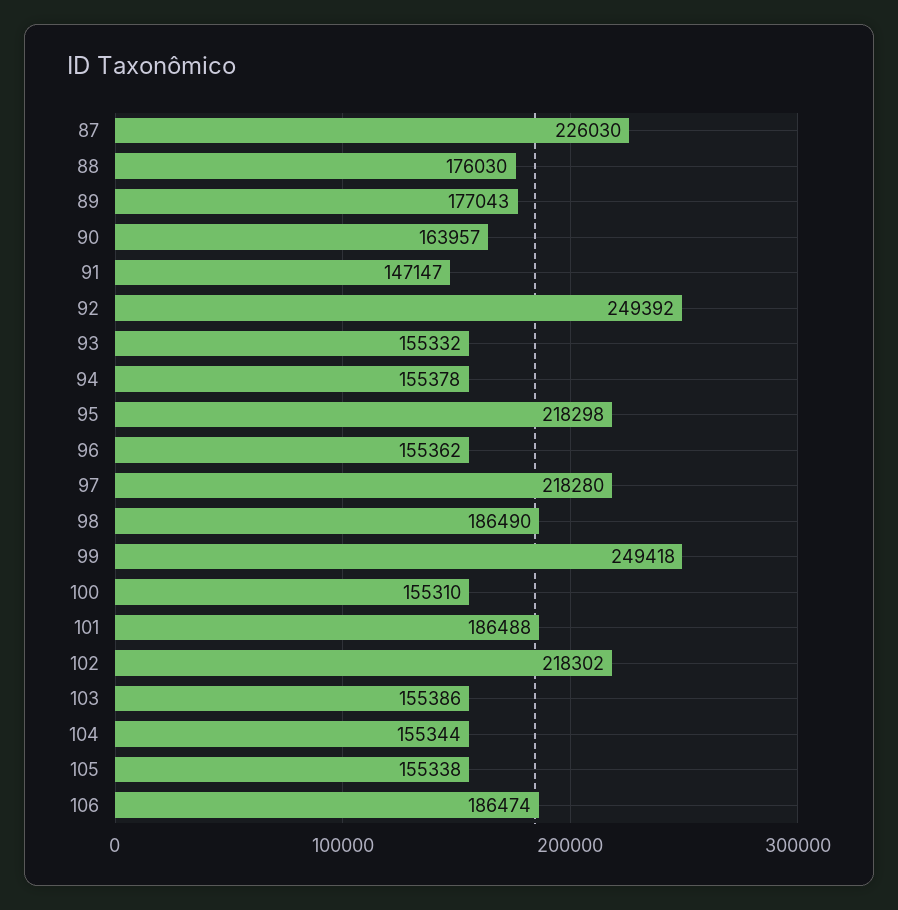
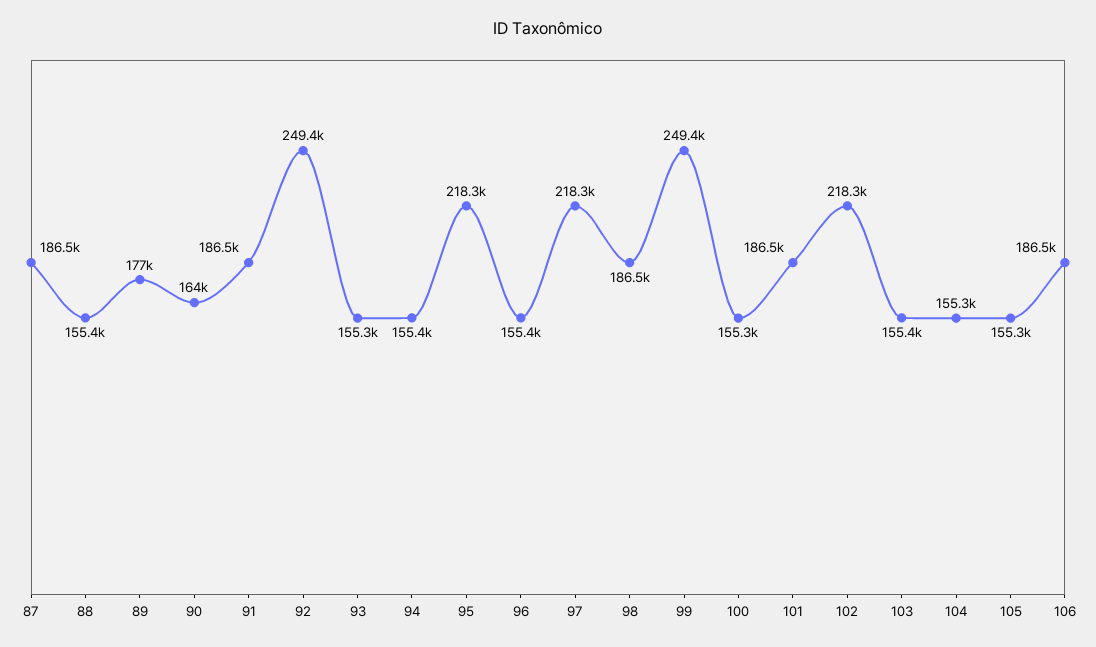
87: 226030 -> 186500
88: 176030 -> 155400
91: 147147 -> 186500

